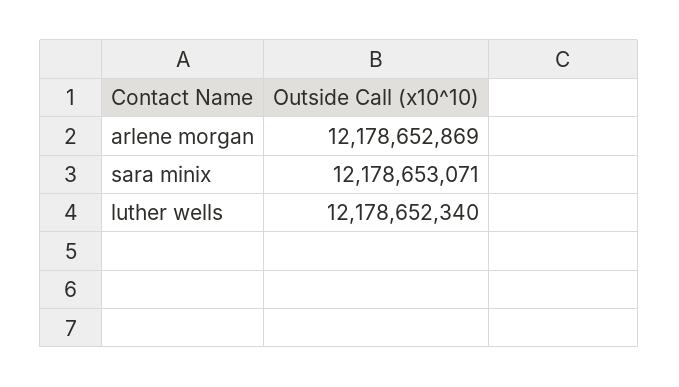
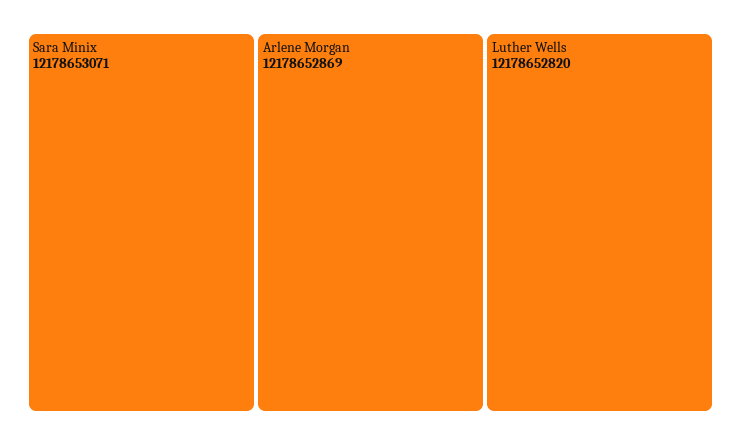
luther wells: 12178652340 -> 12178652820

